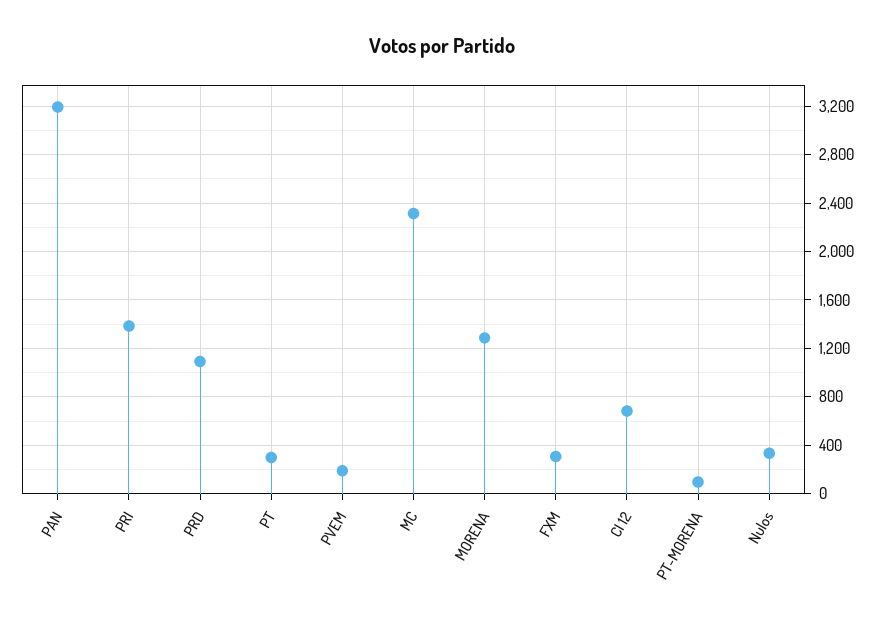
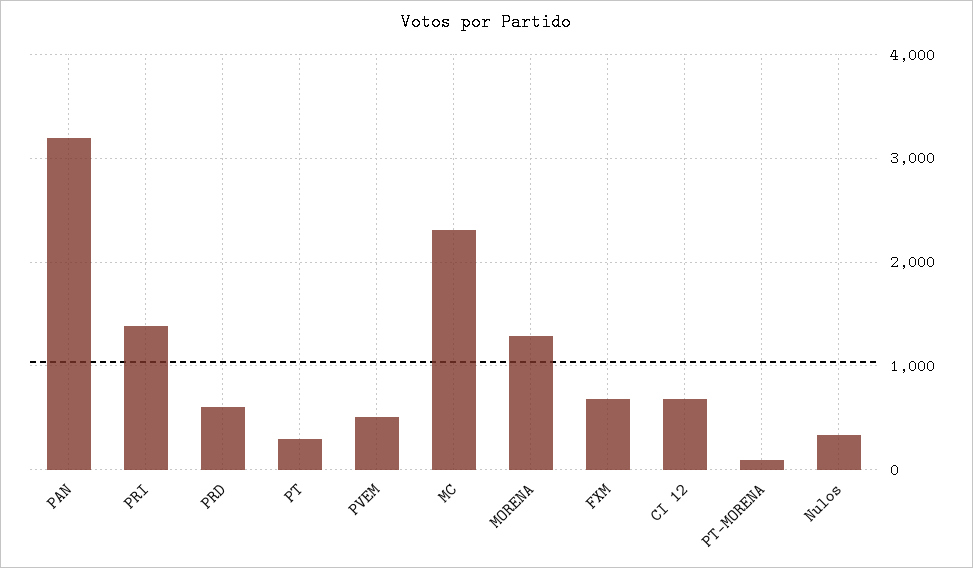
PRD: 1100 -> 600
PVEM: 200 -> 500
FXM: 300 -> 700

